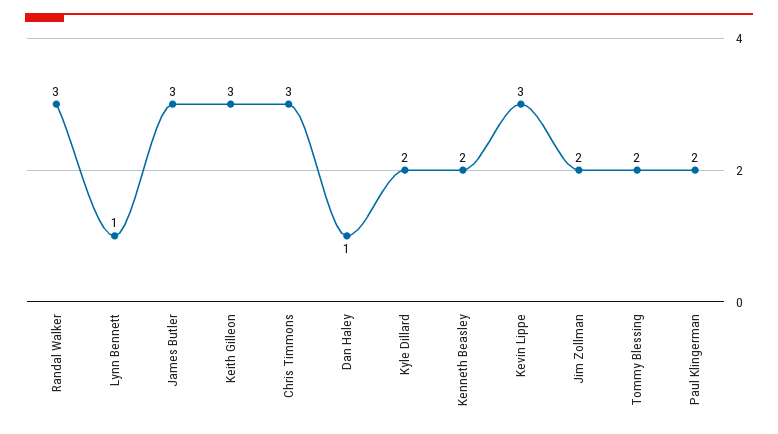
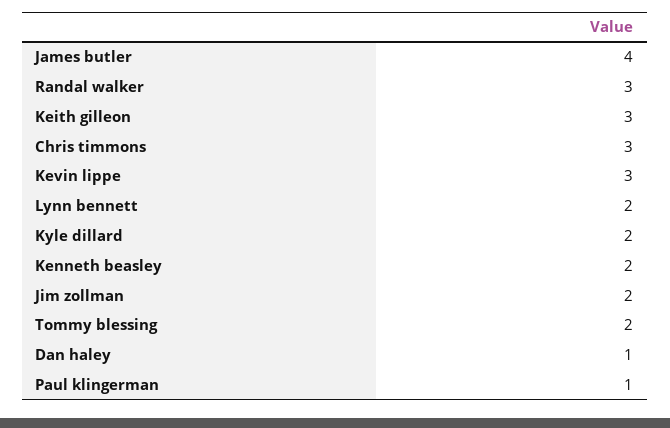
Lynn Bennett: 1 -> 2
James Butler: 3 -> 4
Paul Klingerman: 2 -> 1

